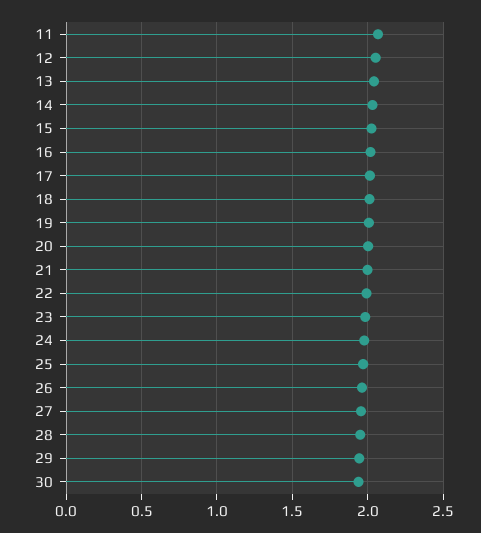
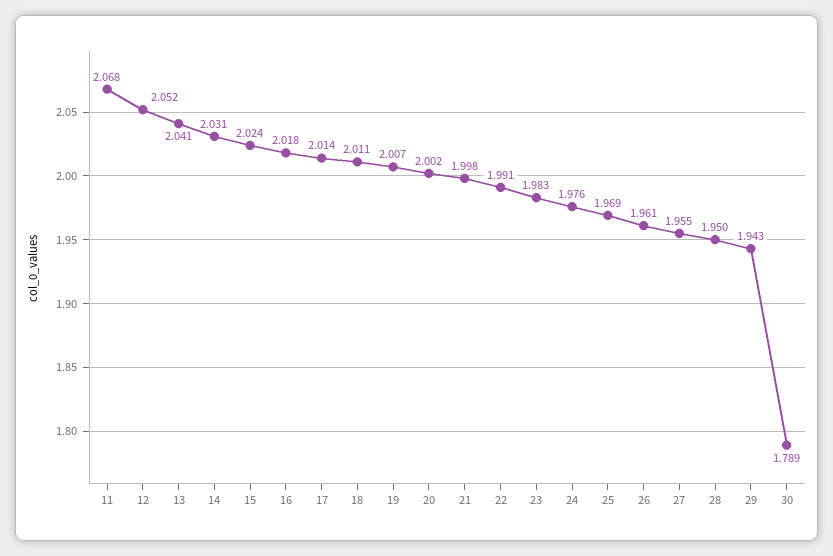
30: 1.95 -> 1.789

